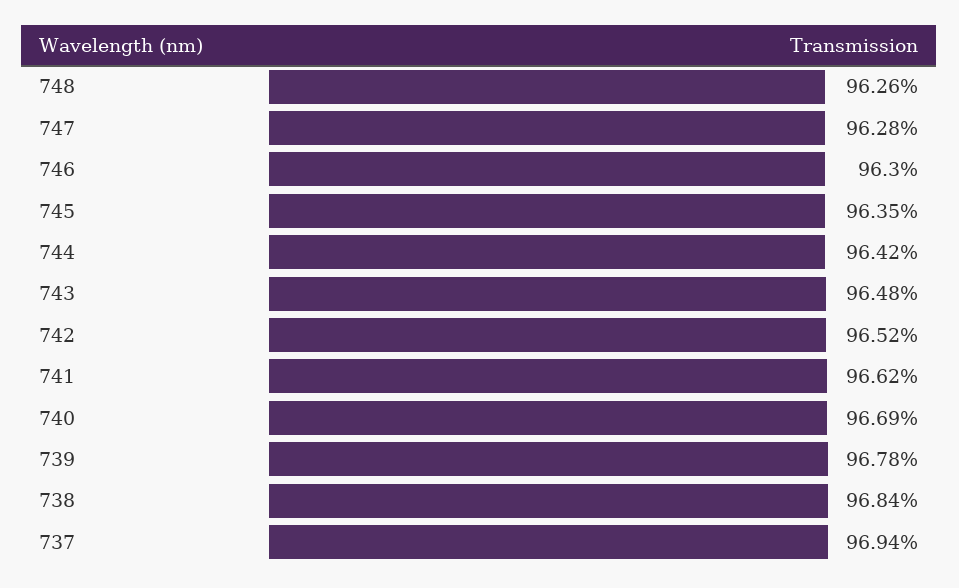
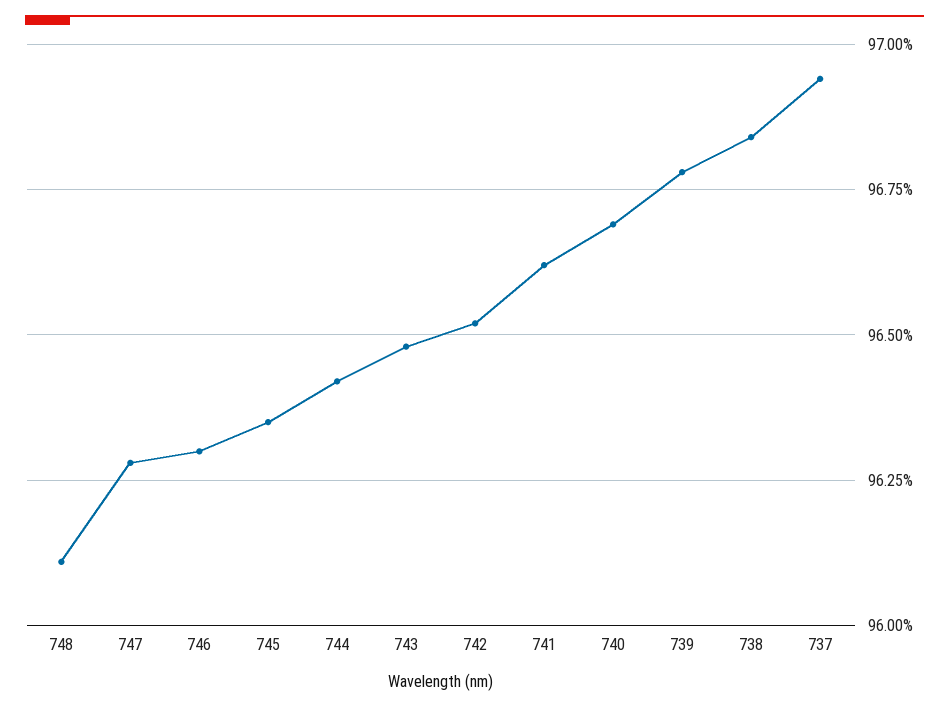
748: 96.26 -> 96.1

